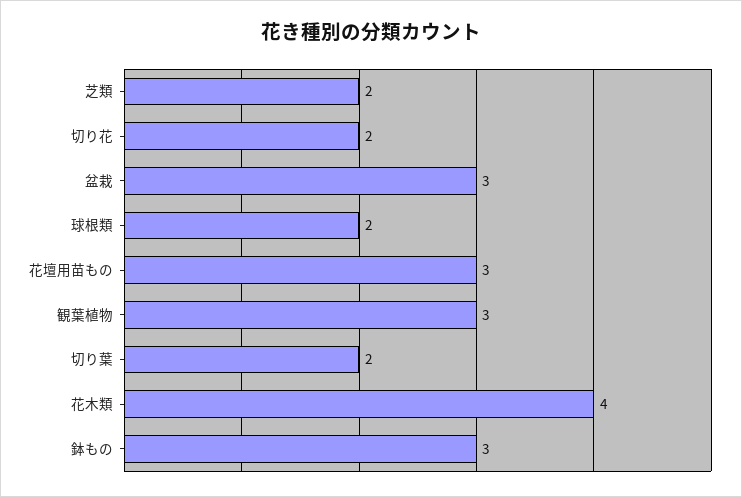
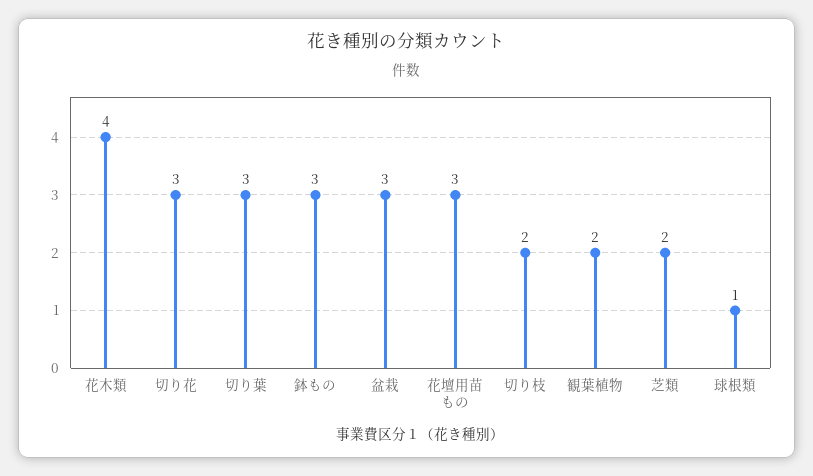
切り花: 2 -> 3
球根類: 2 -> 1
観葉植物: 3 -> 2
切り葉: 2 -> 3
切り枝: none -> 2

